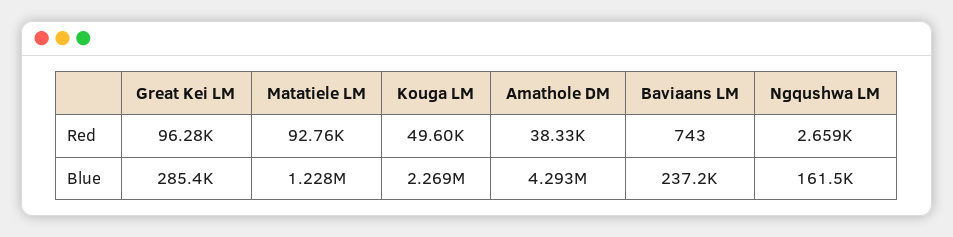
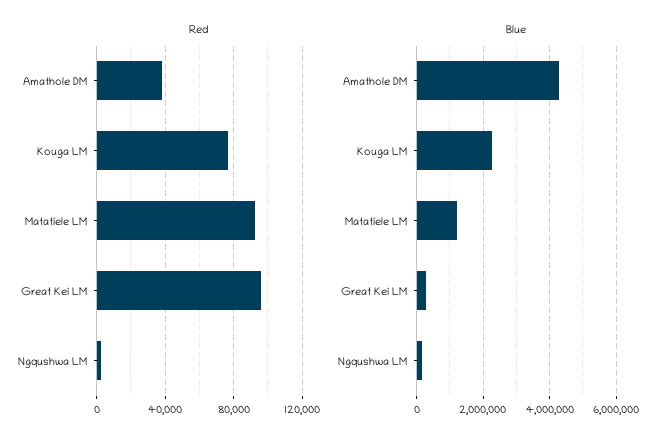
Red, Kouga LM: 49600 -> 75000
Red, Baviaans LM: 743 -> none
Blue, Baviaans LM: 237200 -> none

